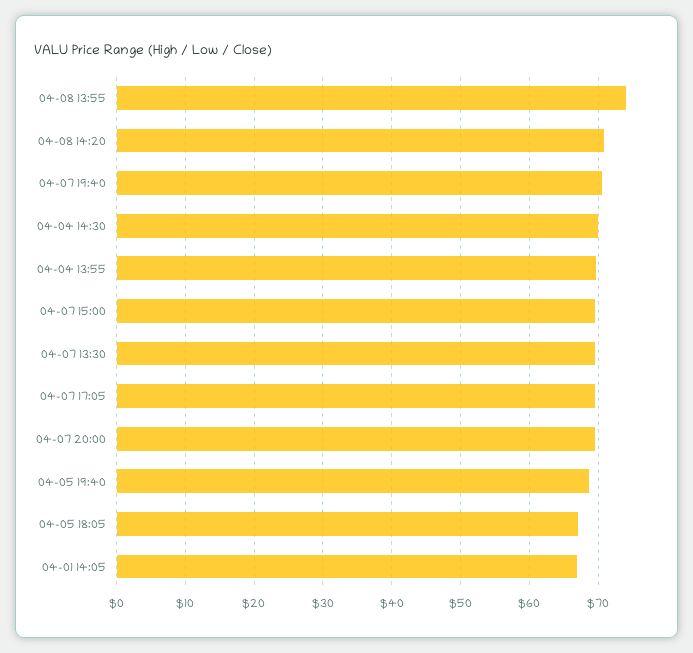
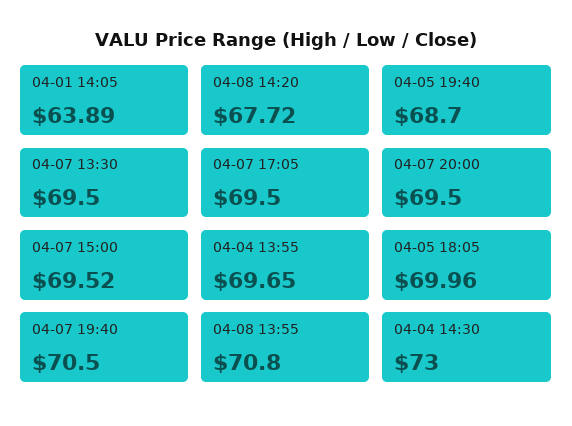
04-08 13:55: 74 -> 70.8
04-08 14:20: 71 -> 67.72
04-04 14:30: 70 -> 73
04-05 18:05: 67 -> 69.96
04-01 14:05: 67 -> 63.89

